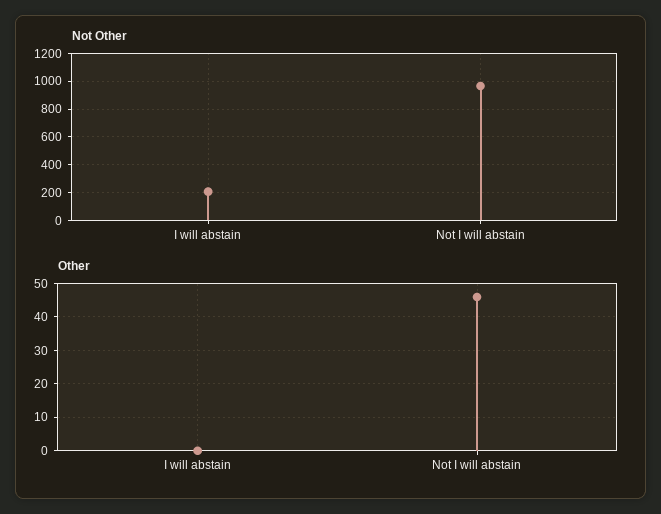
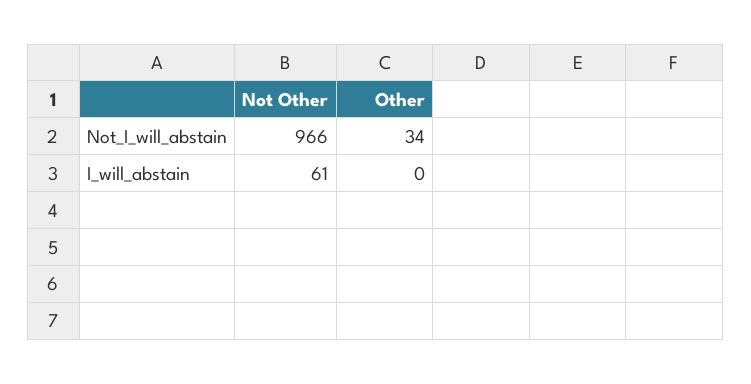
Not Other, I will abstain: 200 -> 61
Other, Not I will abstain: 45 -> 34

